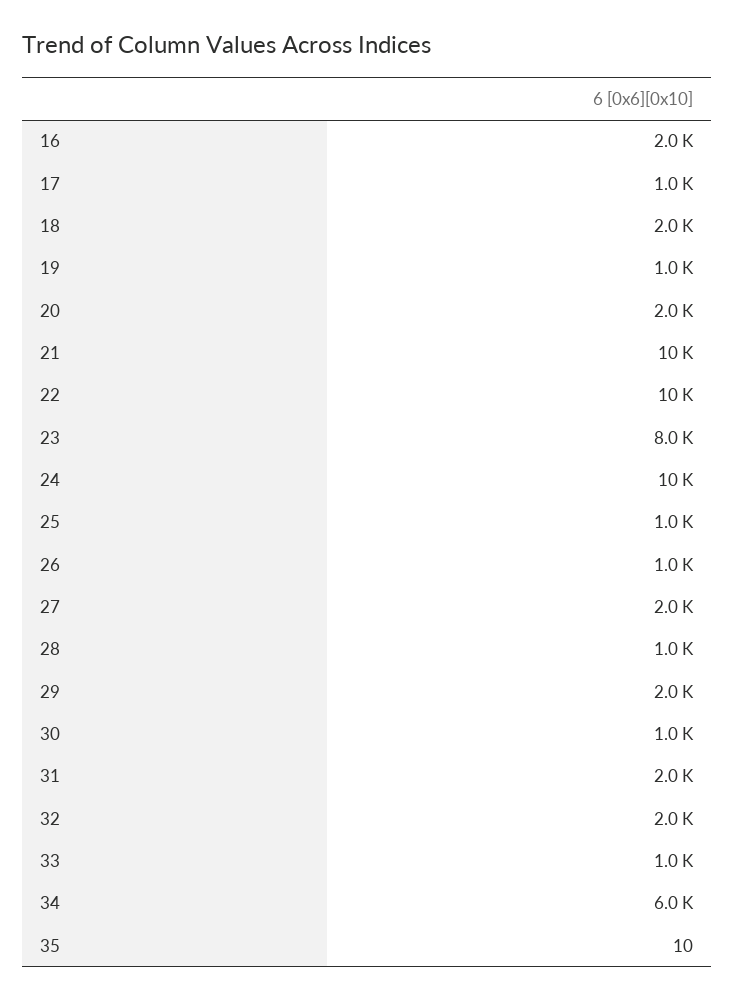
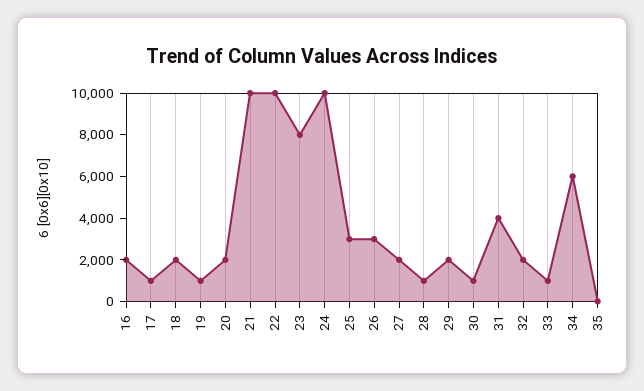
25: 1000 -> 3000
26: 1000 -> 3000
31: 2000 -> 4000

